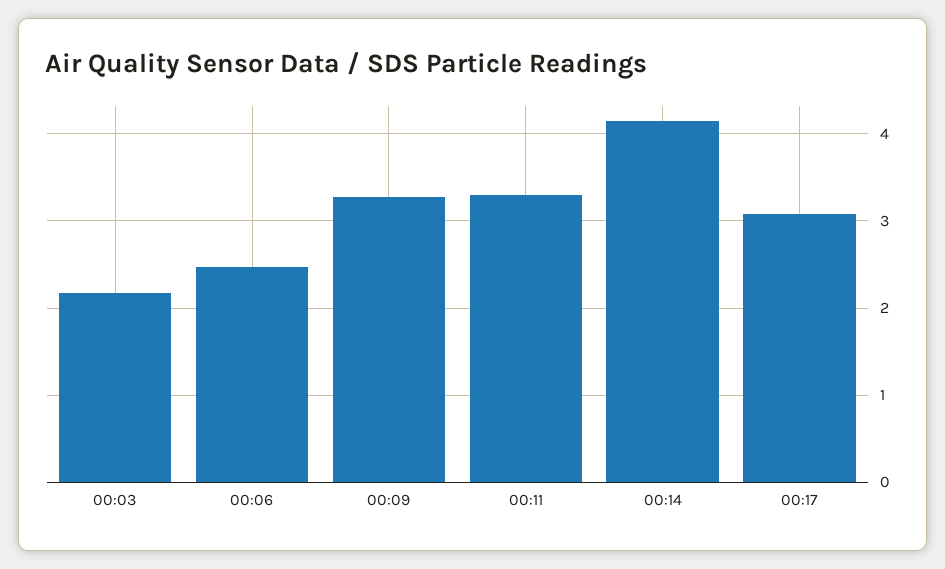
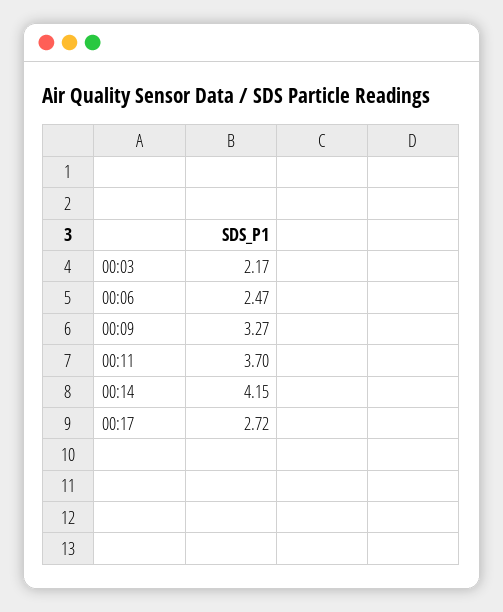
00:11: 3.3 -> 3.7
00:17: 3.1 -> 2.72

